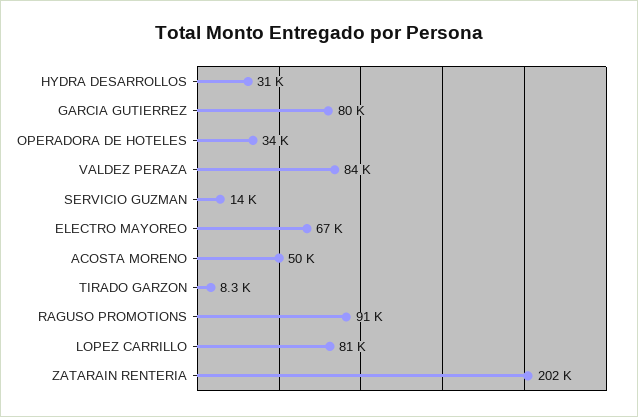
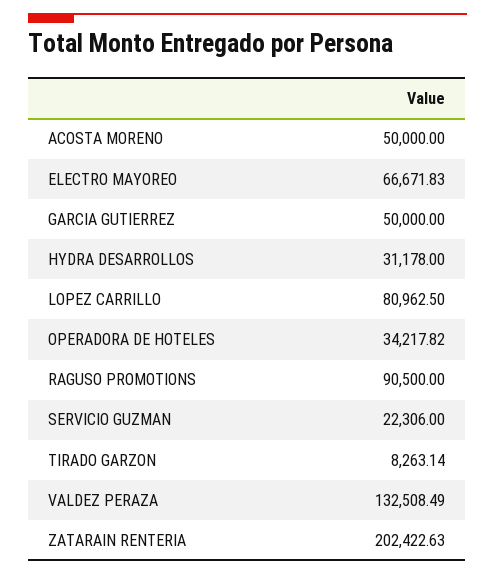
GARCIA GUTIERREZ: 80000 -> 50000
VALDEZ PERAZA: 84000 -> 132508.49
SERVICIO GUZMAN: 14000 -> 22306

